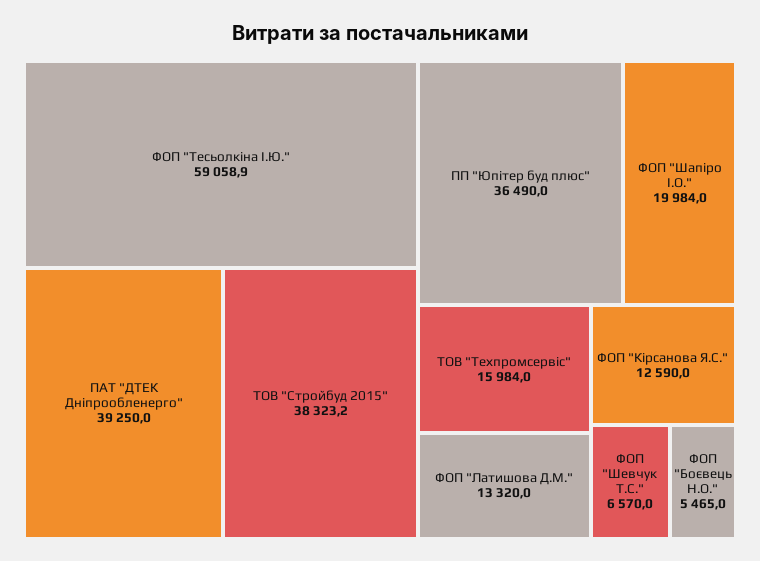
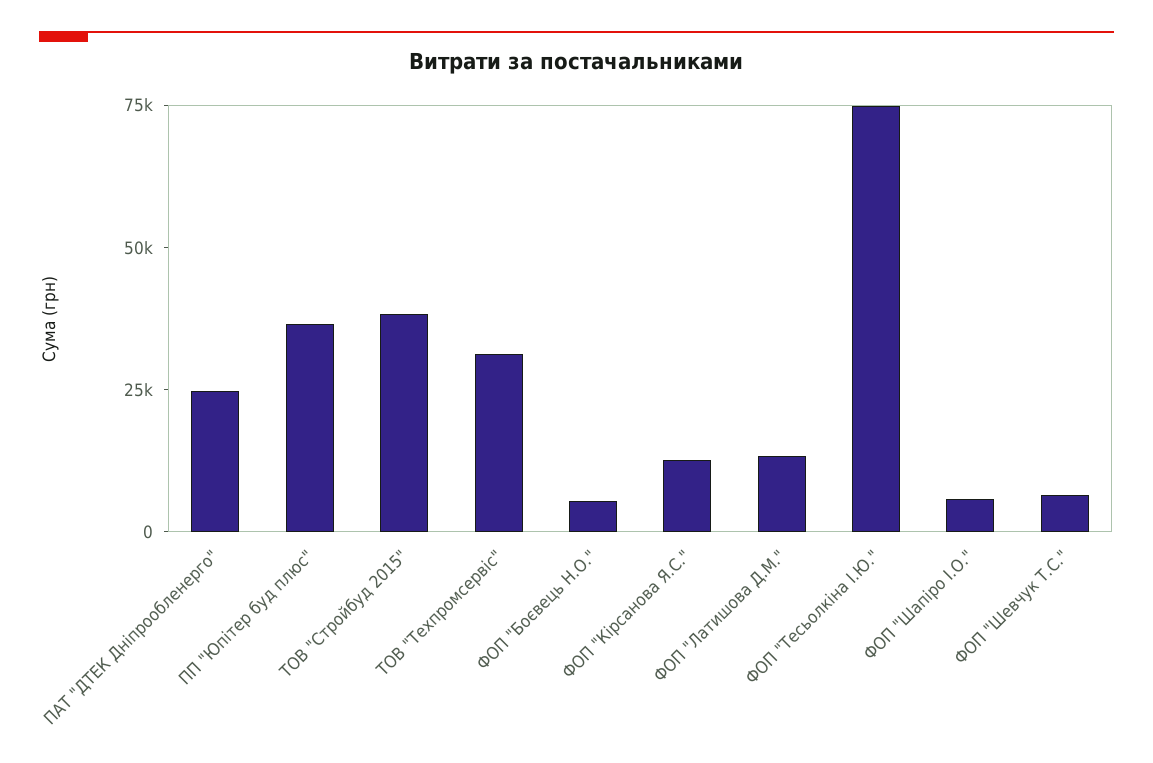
ФОП "Тесьолкіна І.Ю.": 59058.9 -> 75000
ПАТ "ДТЕК Дніпрообленерго": 39250 -> 25000
ФОП "Шапіро І.О.": 19984 -> 5000
ТОВ "Техпромсервіс": 15984 -> 30000

